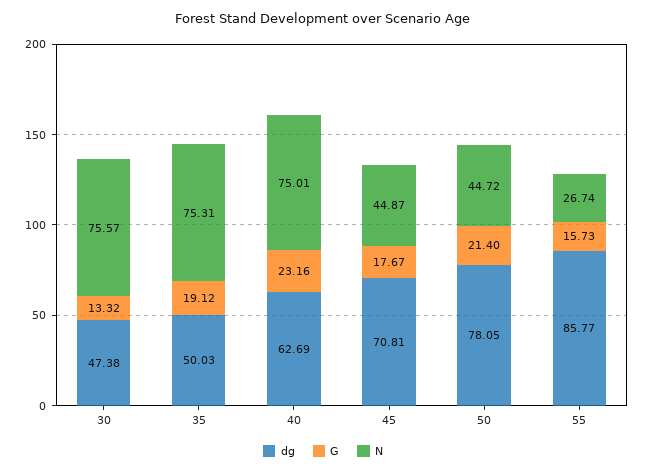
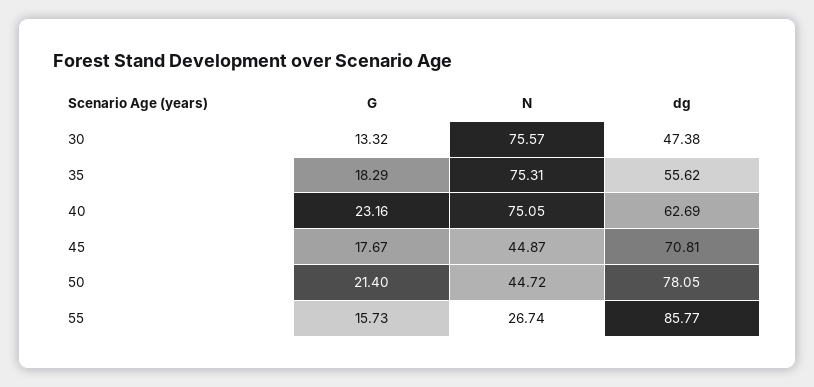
dg, 35: 50.03 -> 55.62
G, 35: 19.12 -> 18.29
N, 40: 75.01 -> 75.05

